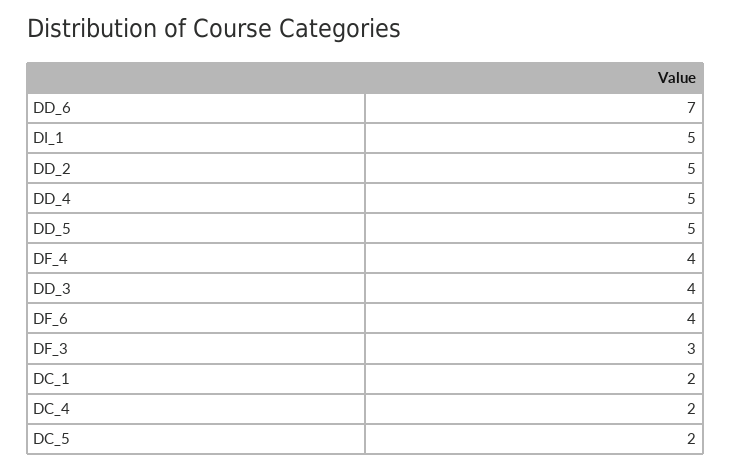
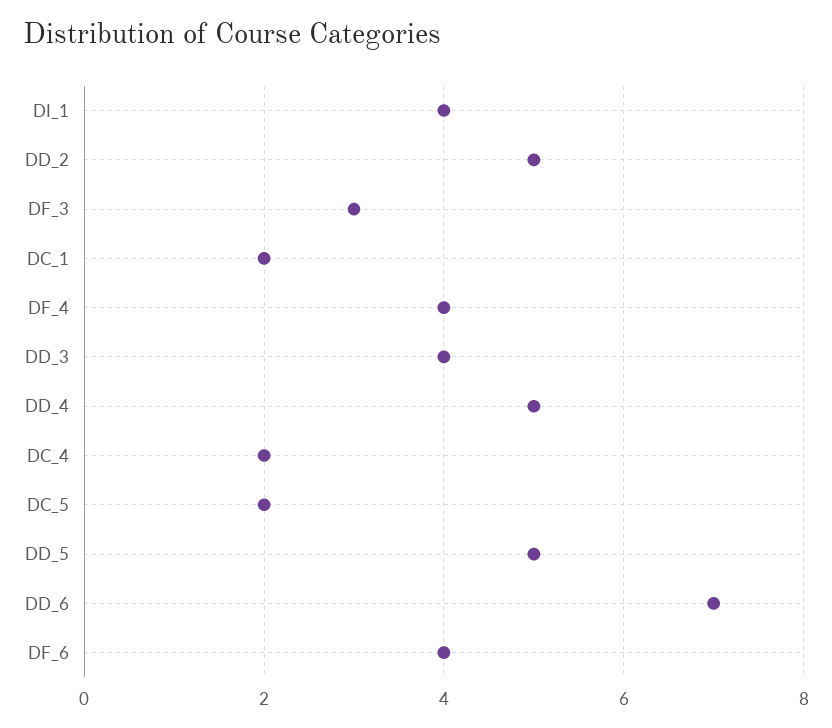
DI_1: 5 -> 4

